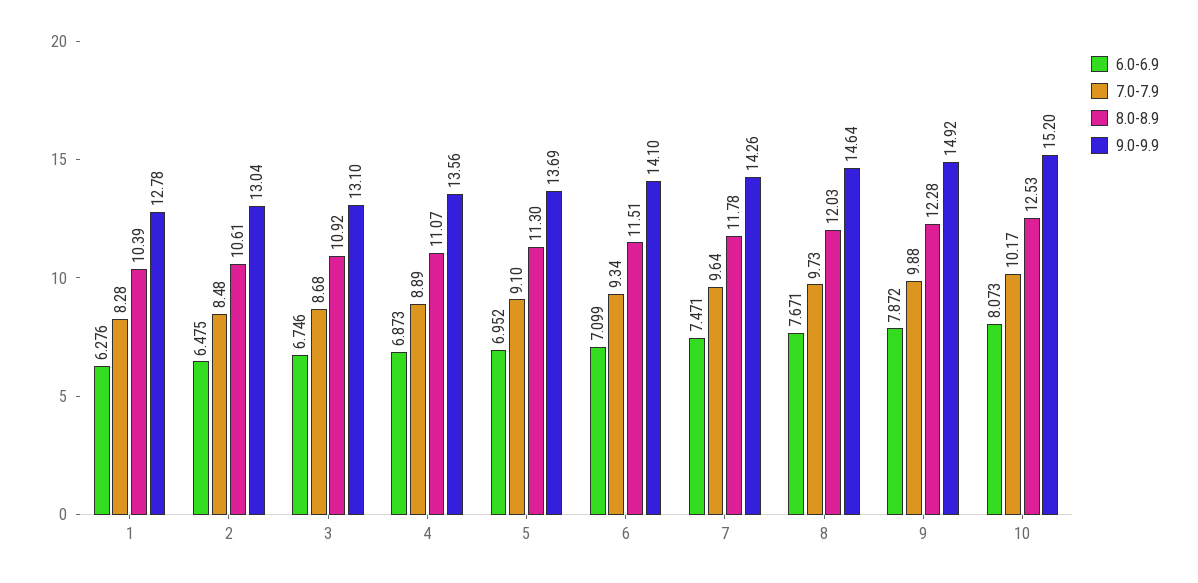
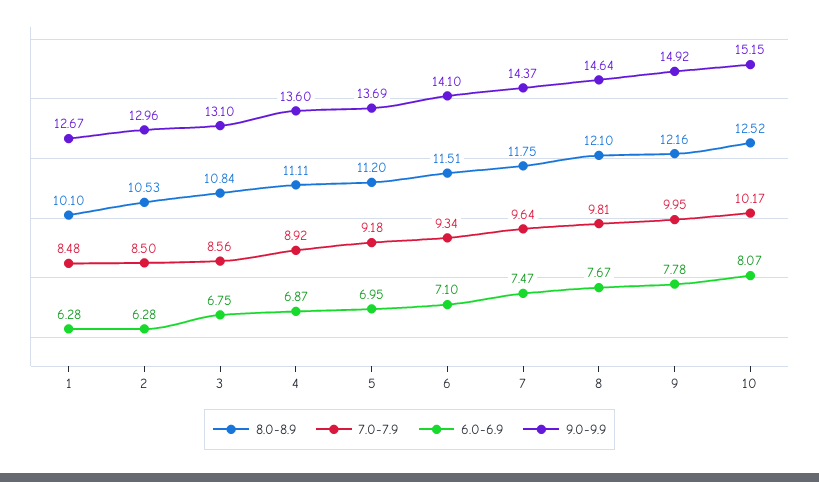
7.0-7.9, 1: 8.28 -> 8.48
8.0-8.9, 1: 10.39 -> 10.1
9.0-9.9, 1: 12.78 -> 12.67
6.0-6.9, 2: 6.475 -> 6.28
7.0-7.9, 2: 8.48 -> 8.5
8.0-8.9, 2: 10.61 -> 10.53
9.0-9.9, 2: 13.04 -> 12.96
7.0-7.9, 3: 8.68 -> 8.56
8.0-8.9, 3: 10.92 -> 10.84
7.0-7.9, 4: 8.89 -> 8.92
8.0-8.9, 4: 11.07 -> 11.11
9.0-9.9, 4: 13.56 -> 13.6
7.0-7.9, 5: 9.1 -> 9.18
8.0-8.9, 5: 11.3 -> 11.2
8.0-8.9, 7: 11.78 -> 11.75
9.0-9.9, 7: 14.26 -> 14.37
7.0-7.9, 8: 9.73 -> 9.81
8.0-8.9, 8: 12.03 -> 12.1
6.0-6.9, 9: 7.872 -> 7.78
7.0-7.9, 9: 9.88 -> 9.95
8.0-8.9, 9: 12.28 -> 12.16
8.0-8.9, 10: 12.53 -> 12.52
9.0-9.9, 10: 15.2 -> 15.15

